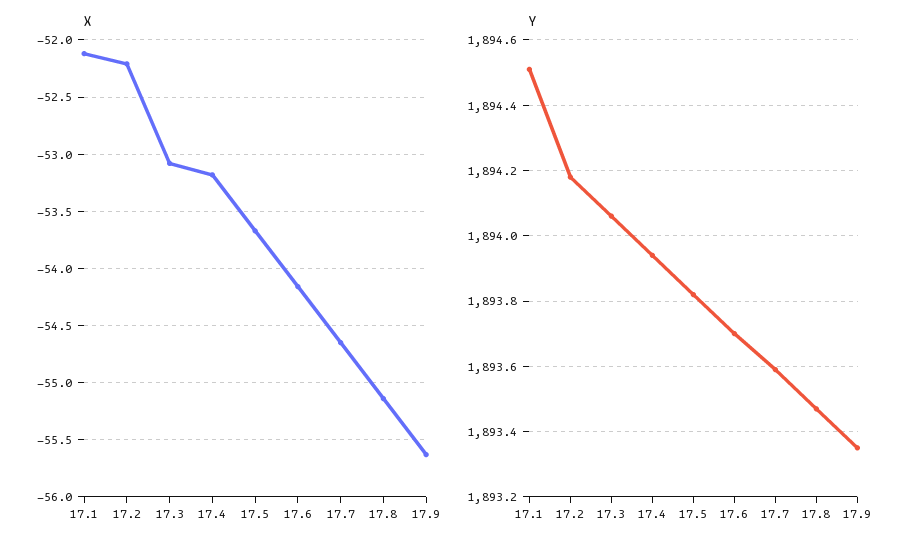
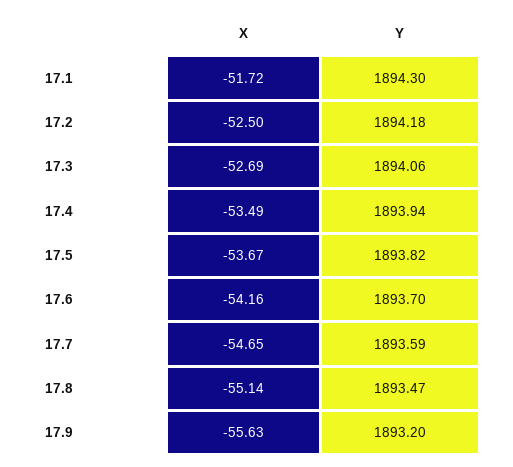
X, 17.1: -52.1 -> -51.72
X, 17.2: -52.2 -> -52.5
X, 17.3: -53.1 -> -52.69
X, 17.4: -53.2 -> -53.49
Y, 17.1: 1894.5 -> 1894.3
Y, 17.9: 1893.35 -> 1893.2

